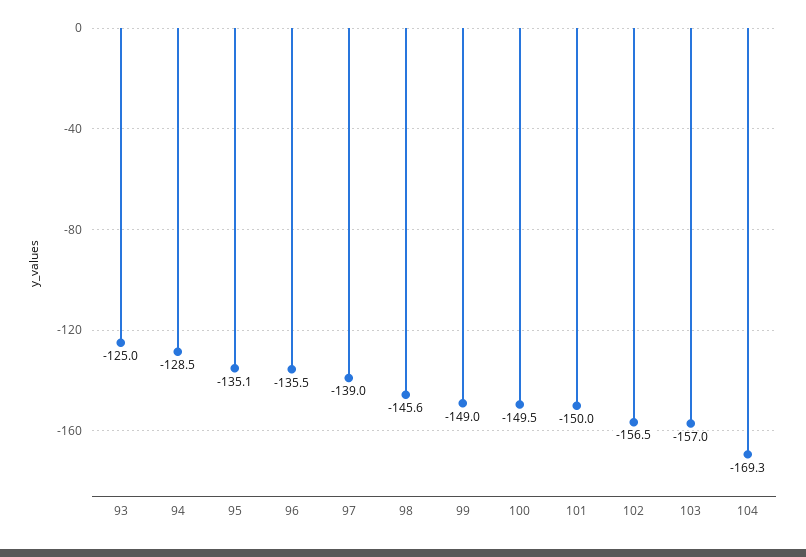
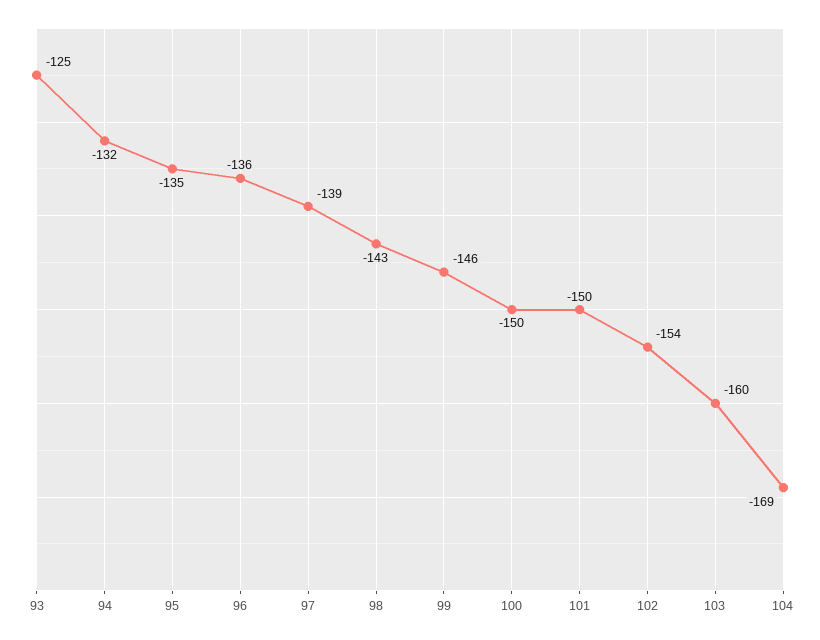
94: -128.5 -> -132
98: -145.6 -> -143
99: -149 -> -146
102: -156.5 -> -154
103: -157 -> -160

